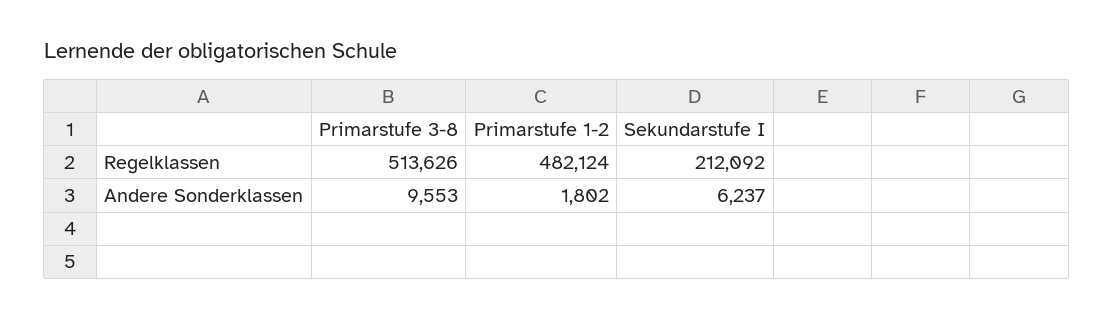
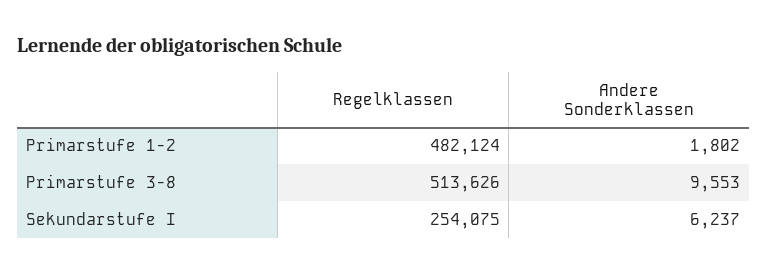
Sekundarstufe I, Regelklassen: 212092 -> 254075

